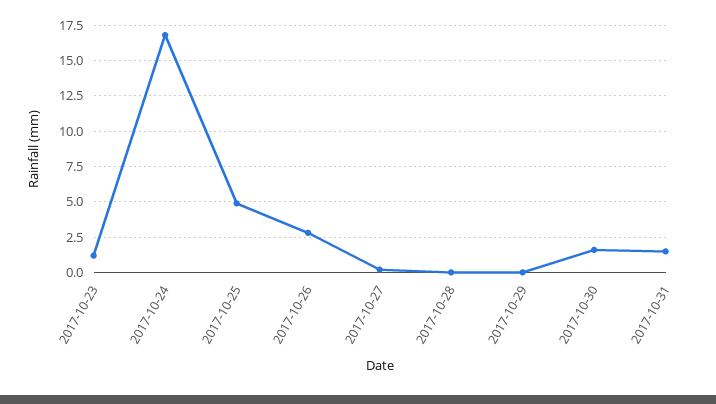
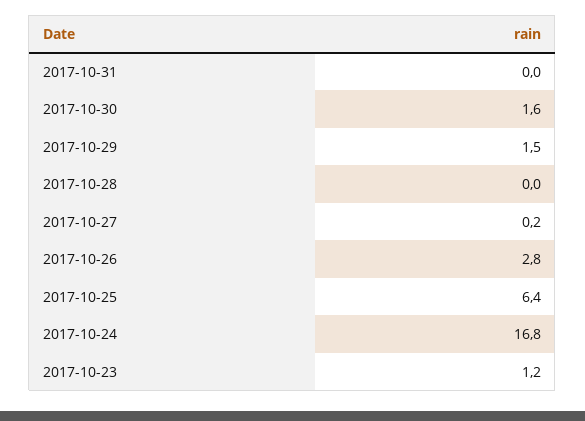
2017-10-25: 5 -> 6.4
2017-10-29: 0 -> 1.5
2017-10-31: 1.5 -> 0

